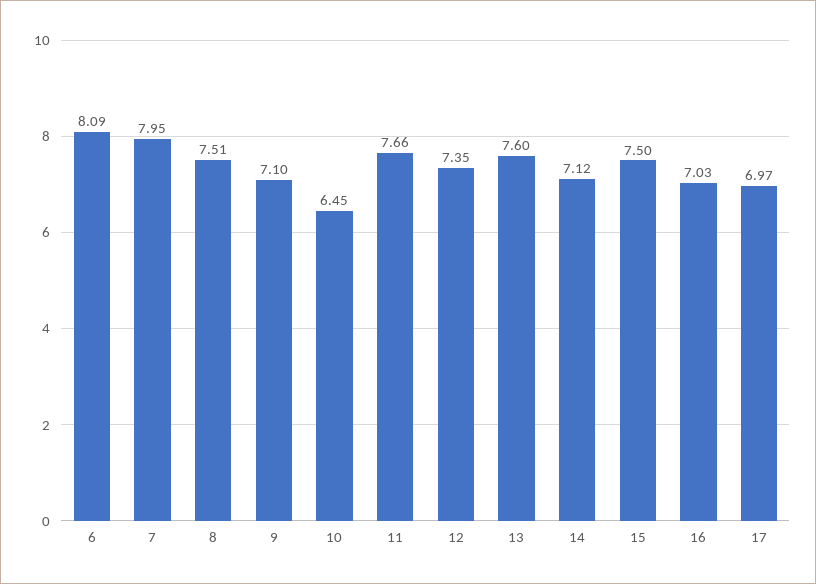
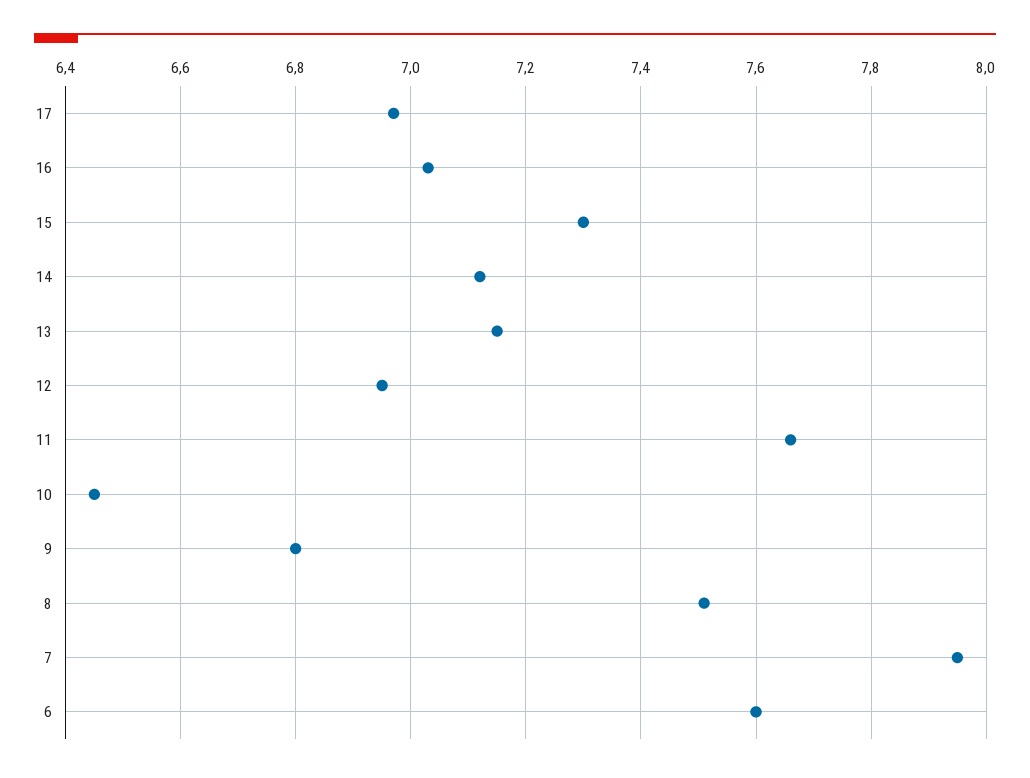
6: 8.09 -> 7.6
9: 7.1 -> 6.8
12: 7.35 -> 6.95
13: 7.6 -> 7.15
15: 7.5 -> 7.3

